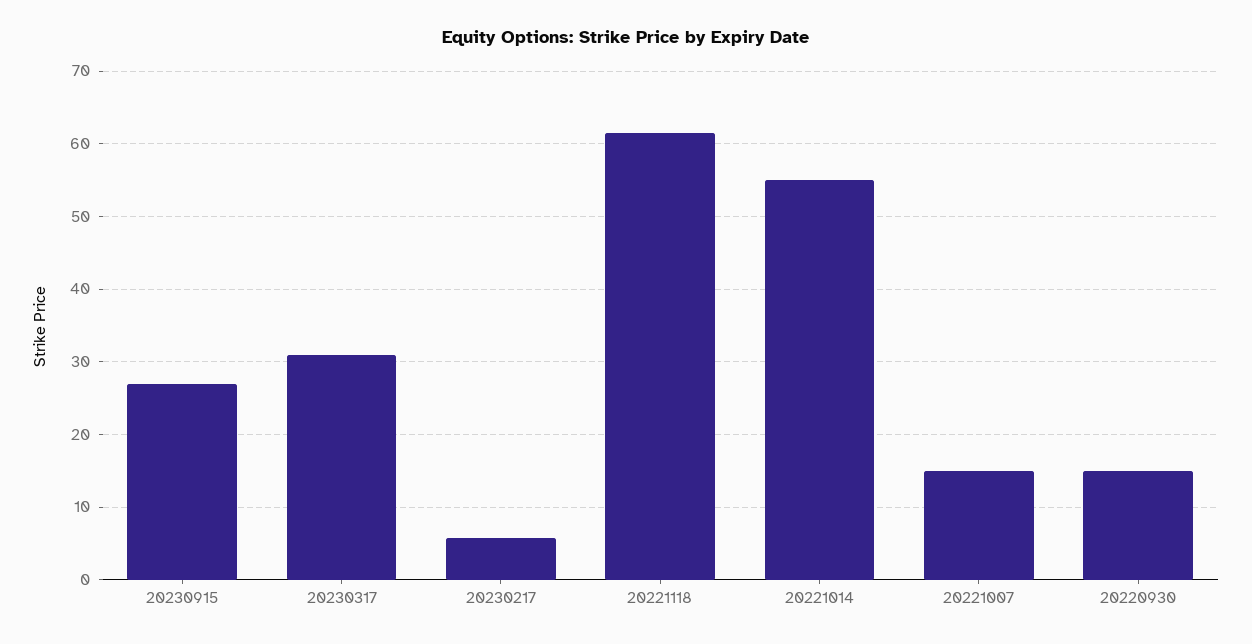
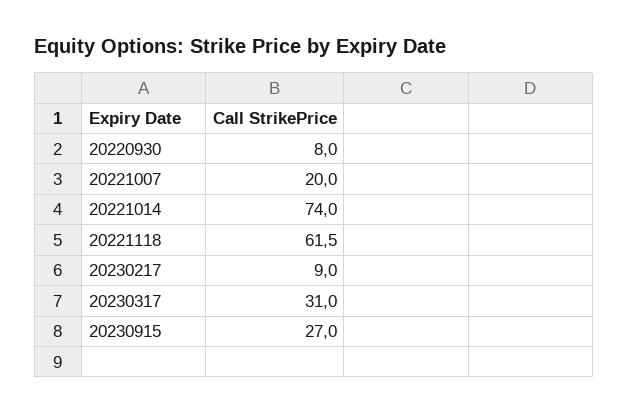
20230217: 6 -> 9
20221014: 55 -> 74
20221007: 15 -> 20
20220930: 15 -> 8

